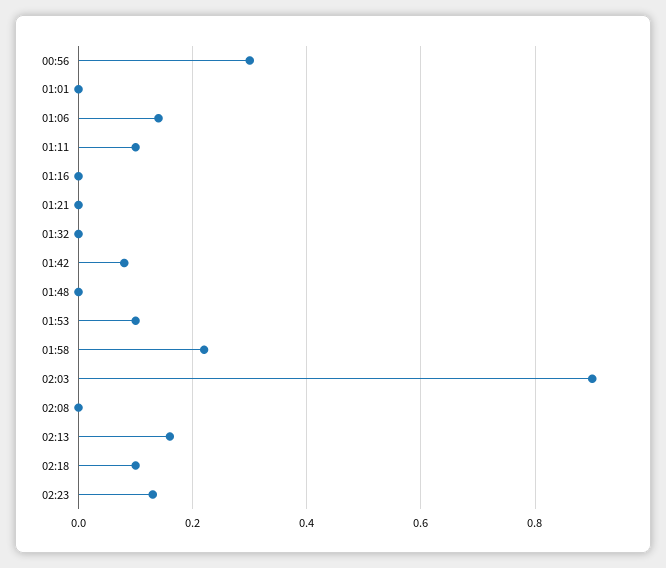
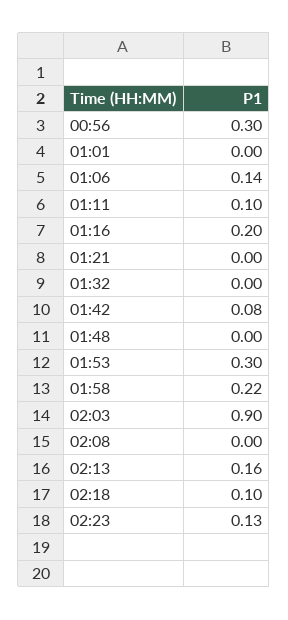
01:16: 0 -> 0.2
01:53: 0.1 -> 0.3

